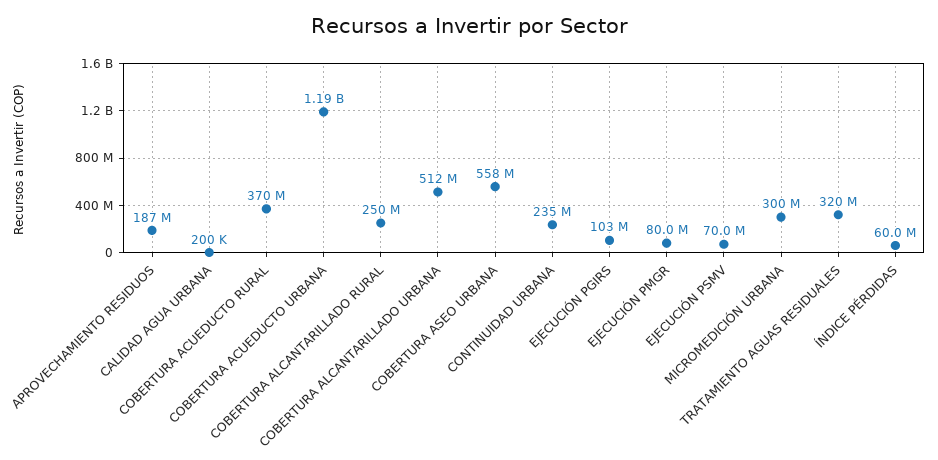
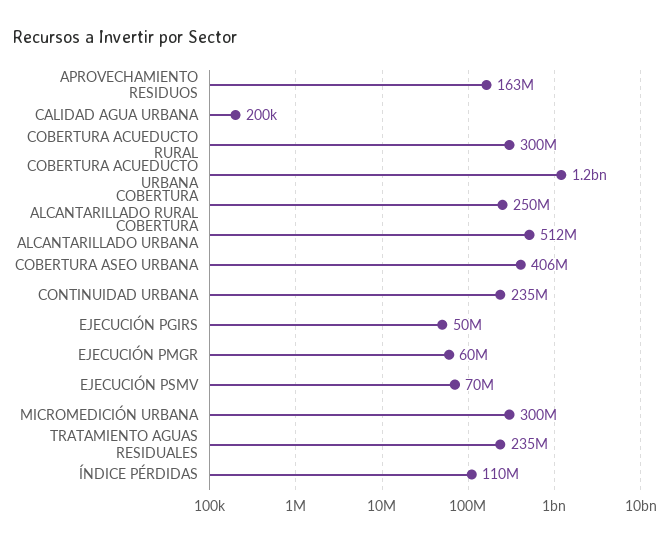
APROVECHAMIENTO RESIDUOS: 187000000 -> 163000000
COBERTURA ACUEDUCTO RURAL: 370000000 -> 300000000
COBERTURA ASEO URBANA: 558000000 -> 406000000
EJECUCIÓN PGIRS: 103000000 -> 50000000
EJECUCIÓN PMGR: 80000000 -> 60000000
TRATAMIENTO AGUAS RESIDUALES: 320000000 -> 235000000
ÍNDICE PÉRDIDAS: 60000000 -> 110000000

